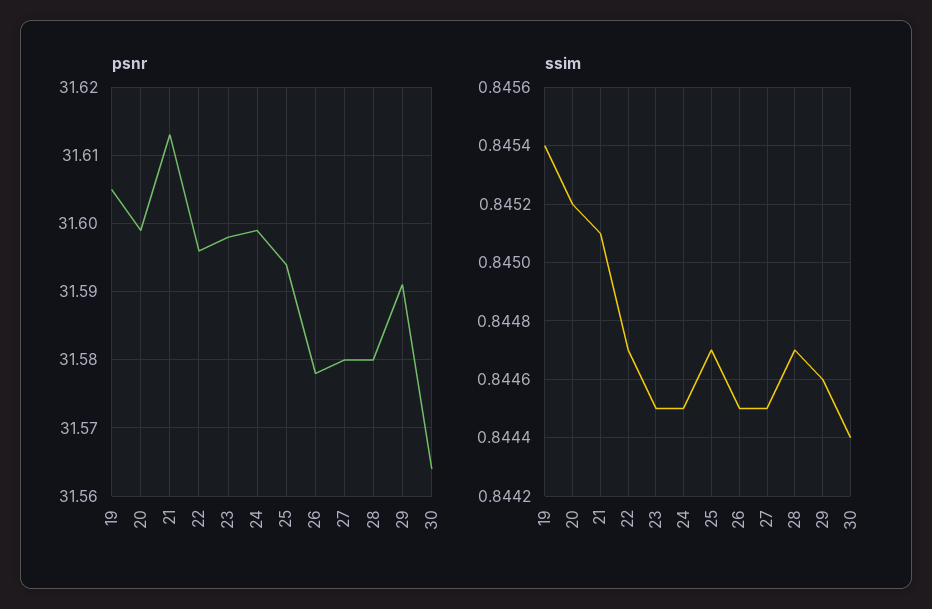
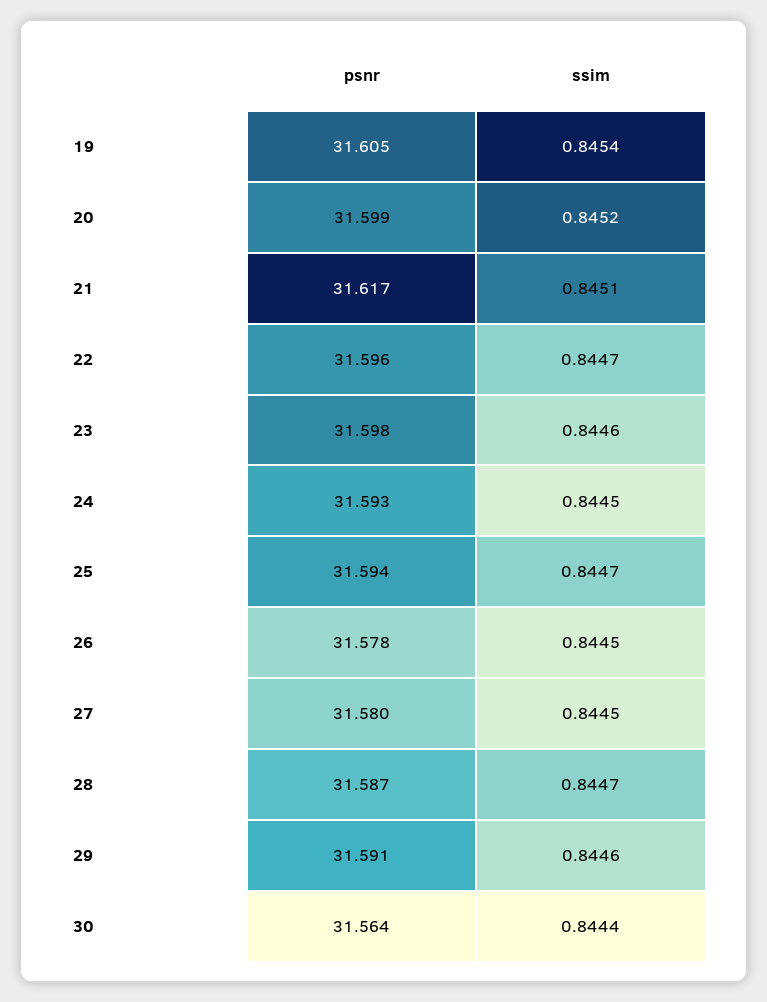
psnr, 21: 31.613 -> 31.617
psnr, 24: 31.599 -> 31.593
psnr, 28: 31.58 -> 31.587
ssim, 23: 0.8445 -> 0.8446

